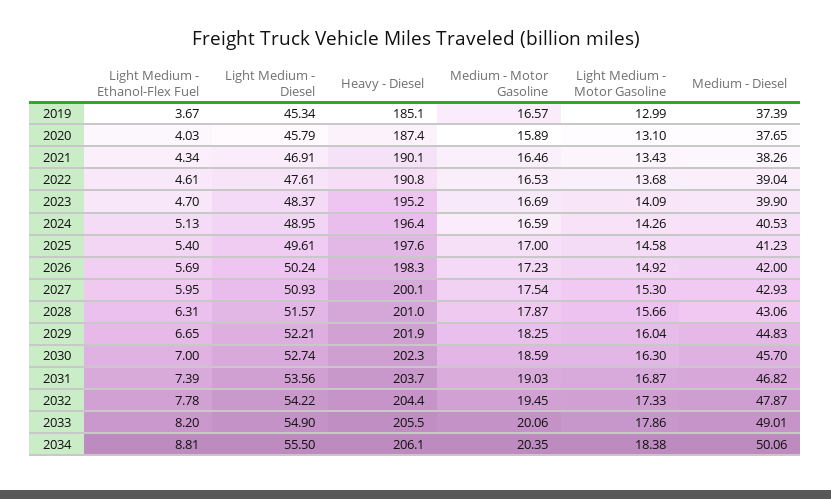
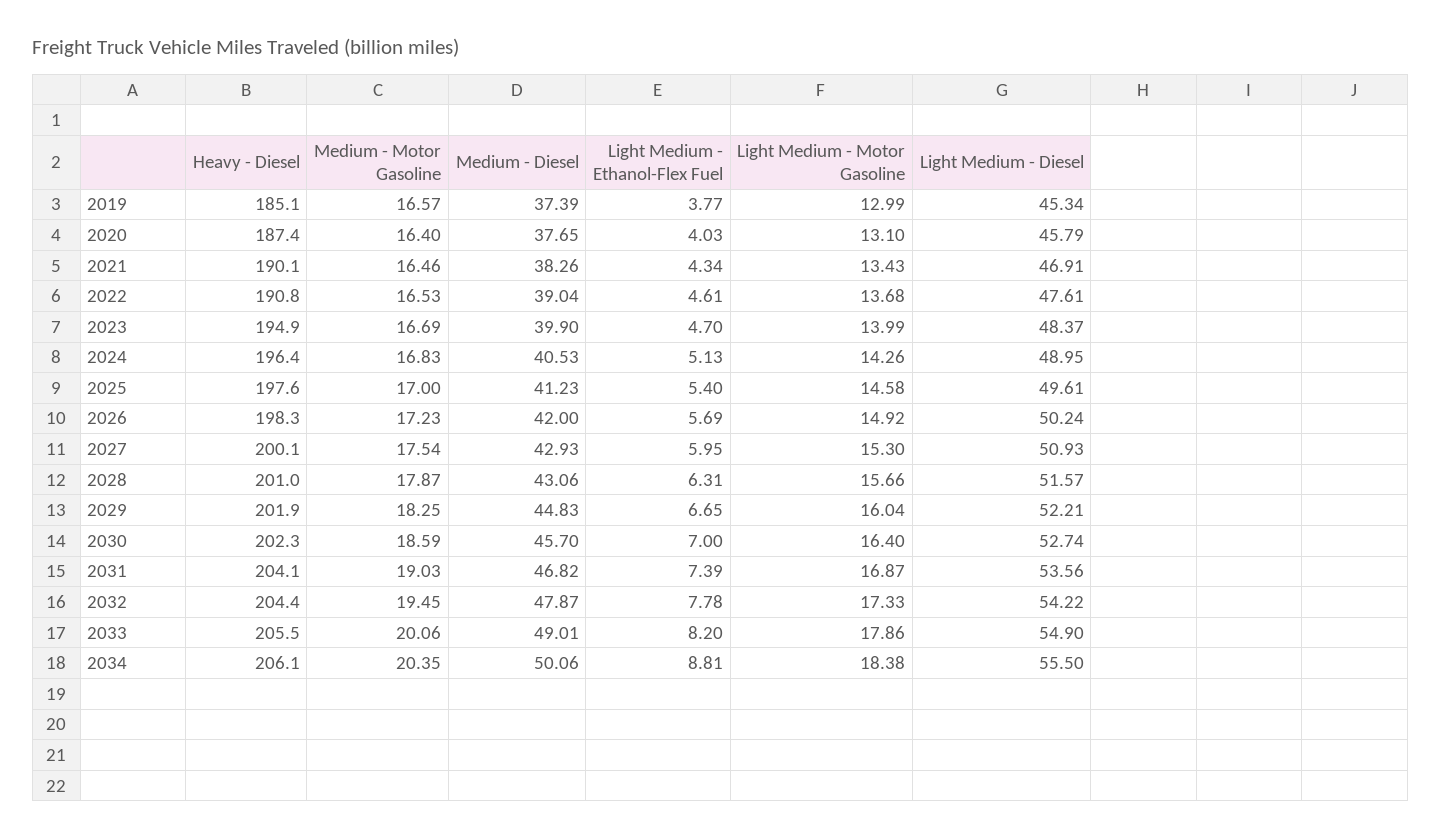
Light Medium - Ethanol-Flex Fuel, 2019: 3.67 -> 3.77
Medium - Motor Gasoline, 2020: 15.89 -> 16.4
Heavy - Diesel, 2023: 195.2 -> 194.9
Light Medium - Motor Gasoline, 2023: 14.09 -> 13.99
Medium - Motor Gasoline, 2024: 16.59 -> 16.83
Light Medium - Motor Gasoline, 2030: 16.3 -> 16.4
Heavy - Diesel, 2031: 203.7 -> 204.1

